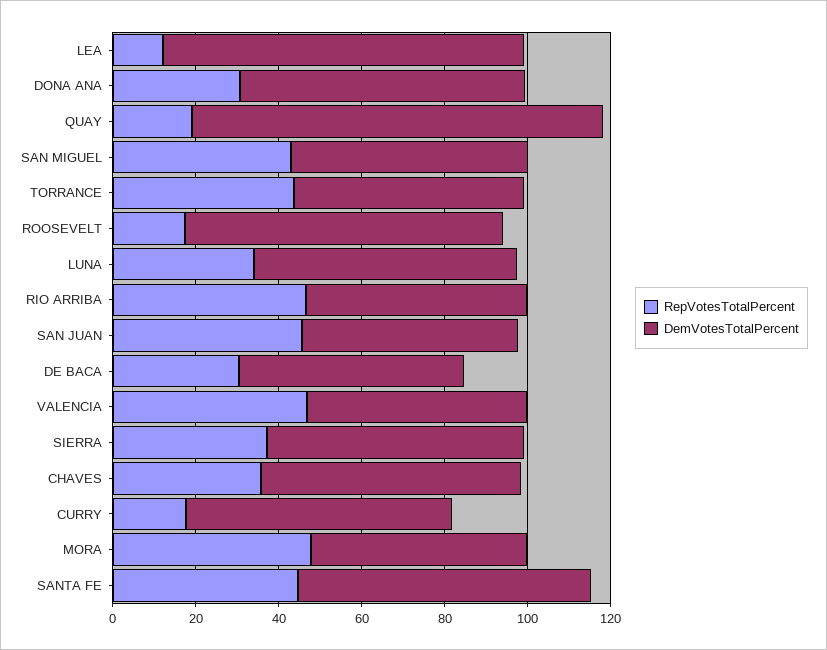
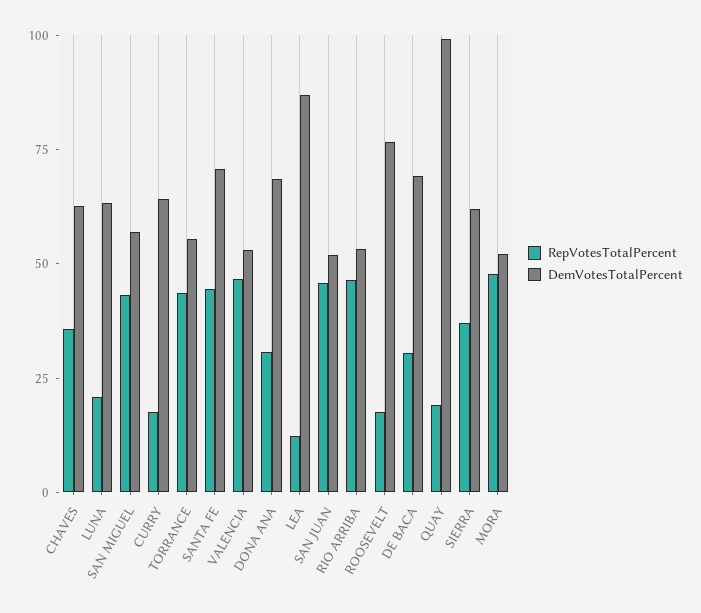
RepVotesTotalPercent, LUNA: 35 -> 20
DemVotesTotalPercent, DE BACA: 55 -> 70

